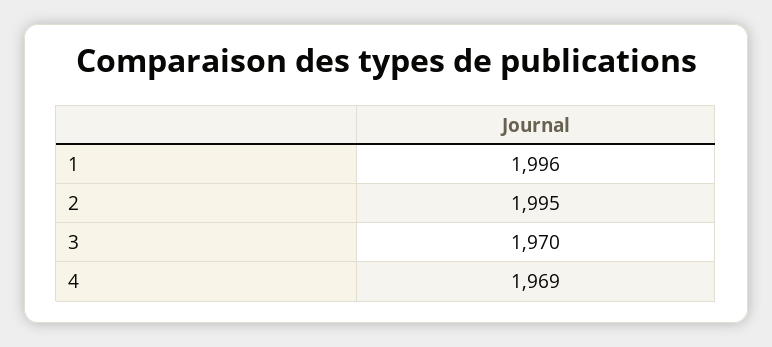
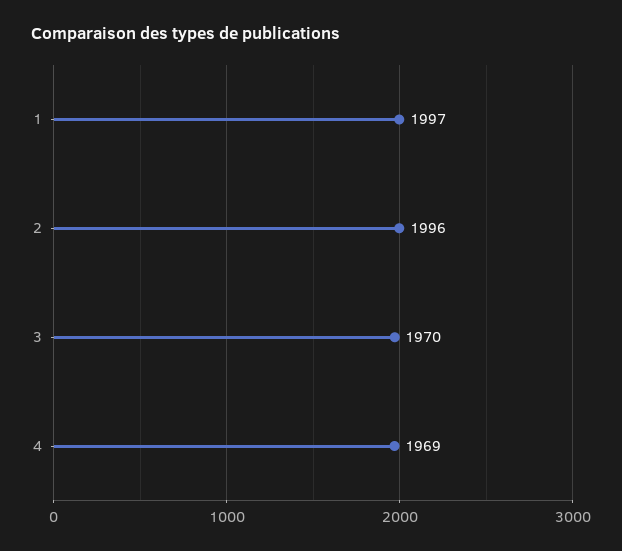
1: 1996 -> 1997
2: 1995 -> 1996

